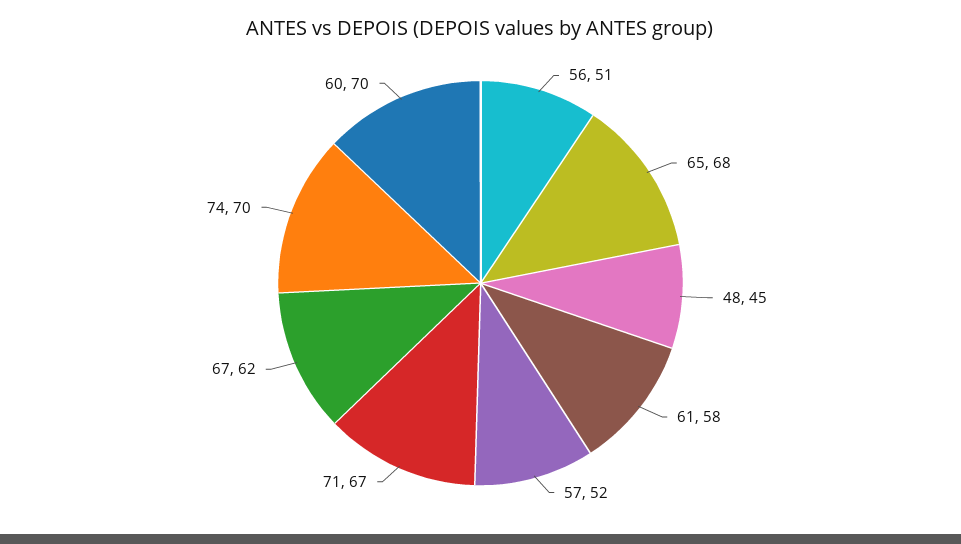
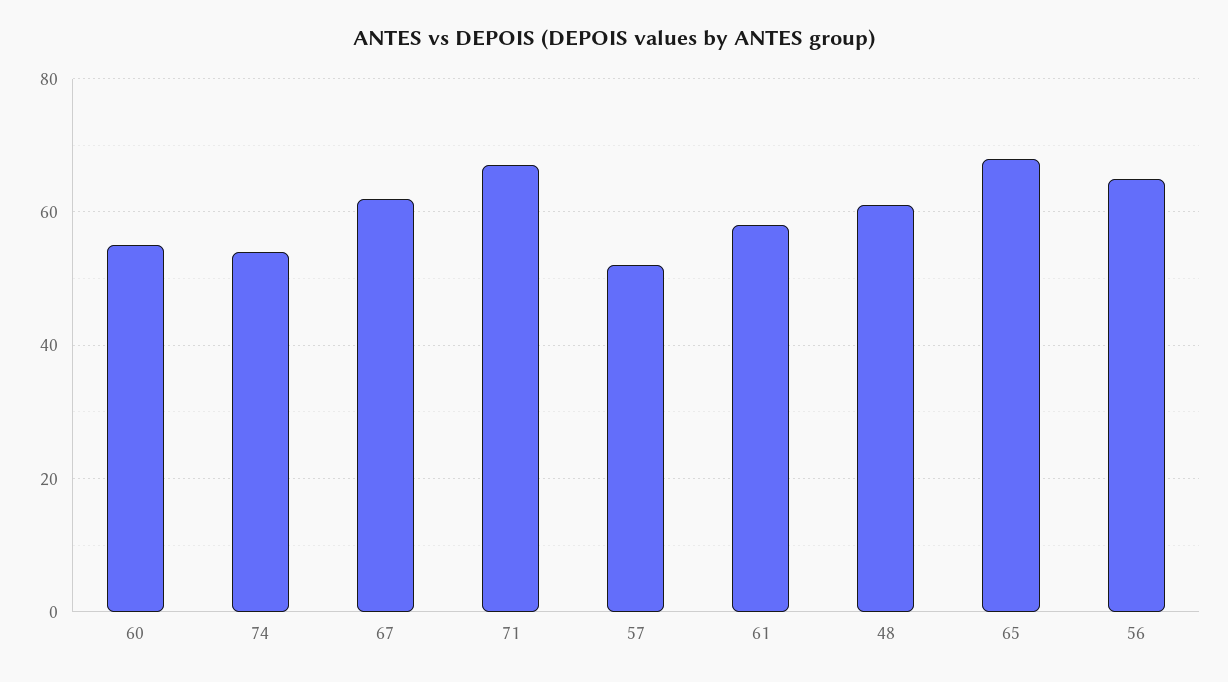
56: 51 -> 65
48: 45 -> 60
74: 70 -> 55
60: 70 -> 55

